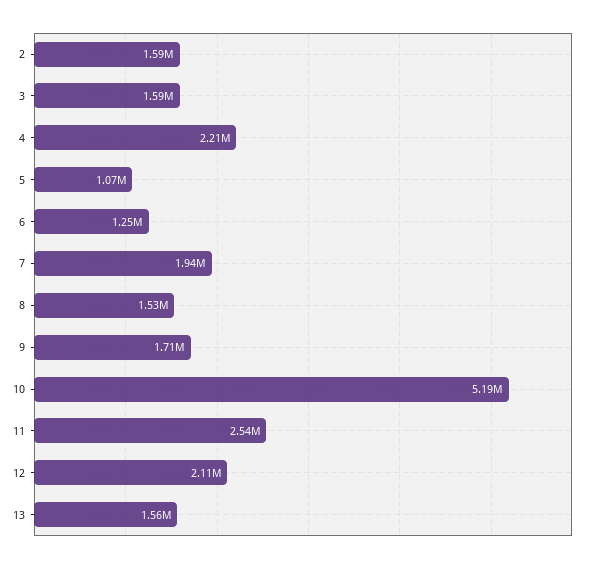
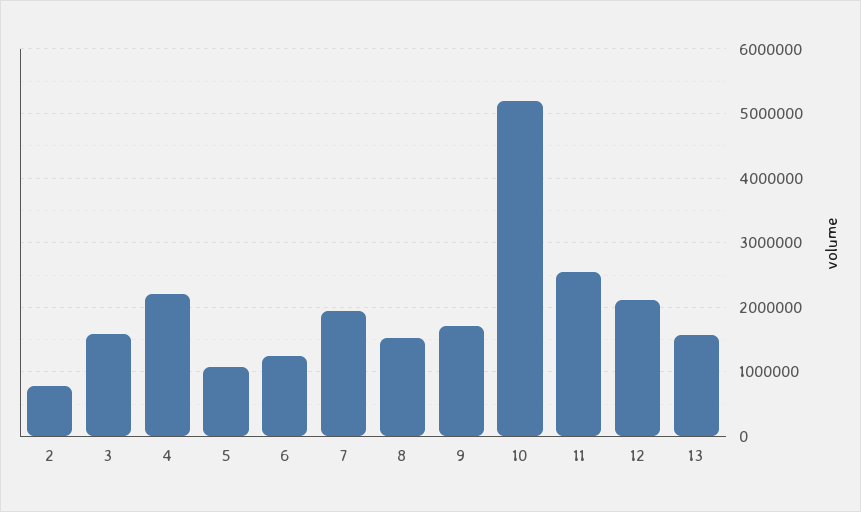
2: 1590000 -> 800000

